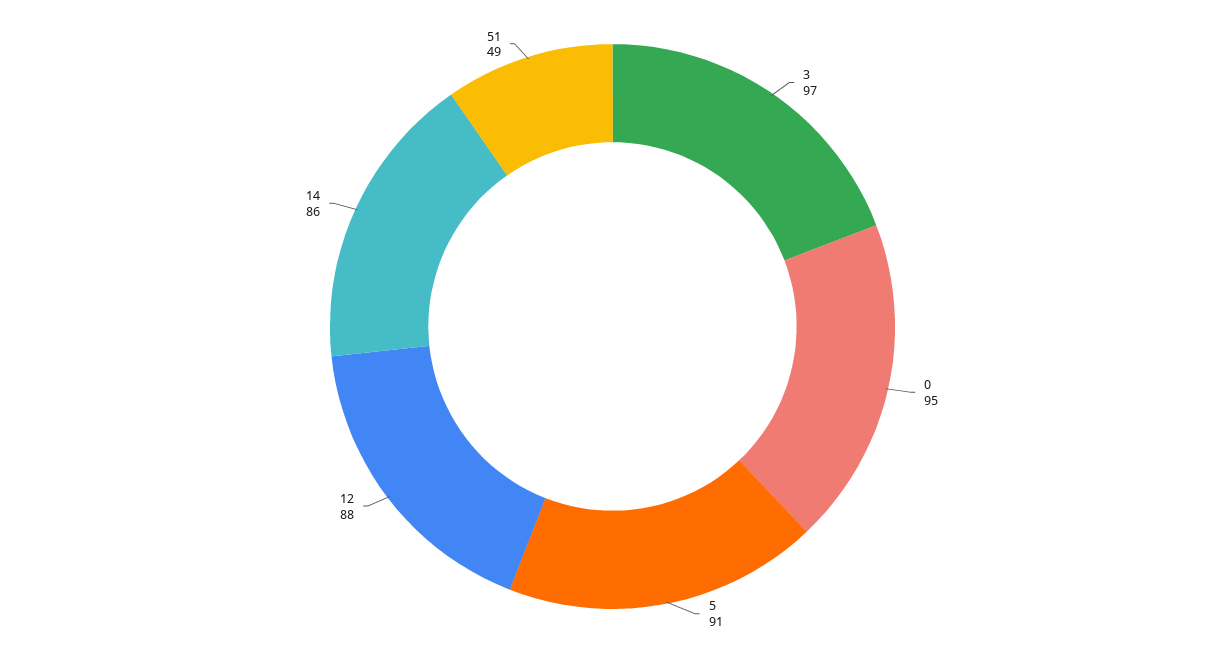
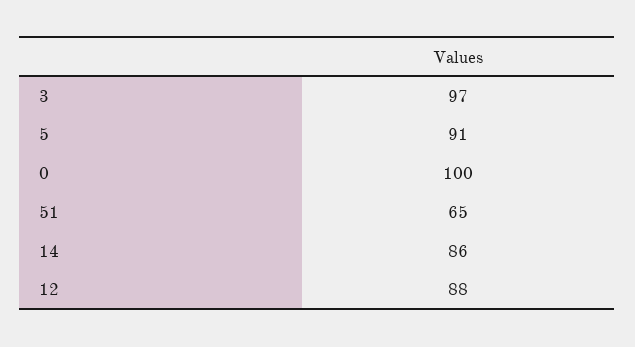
0: 95 -> 100
51: 49 -> 65

